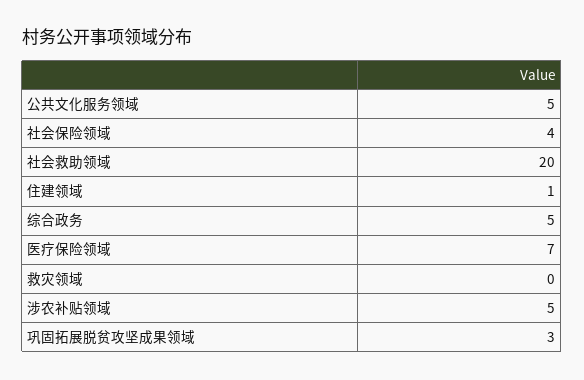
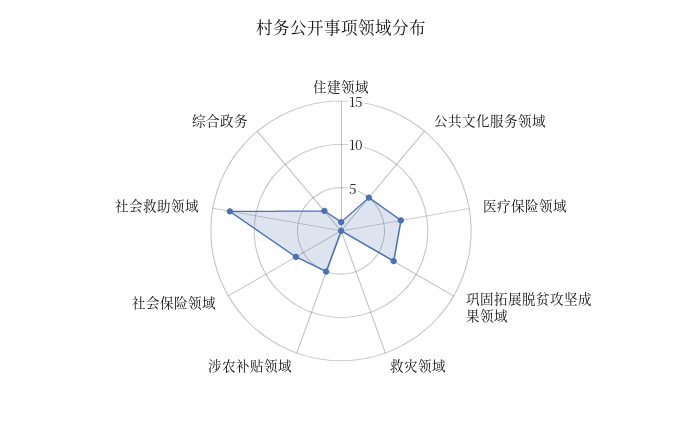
社会保险领域: 4 -> 6
社会救助领域: 20 -> 13
综合政务: 5 -> 3
巩固拓展脱贫攻坚成果领域: 3 -> 7

